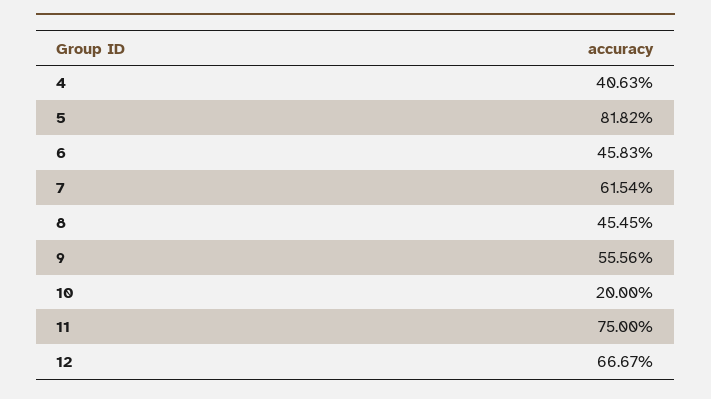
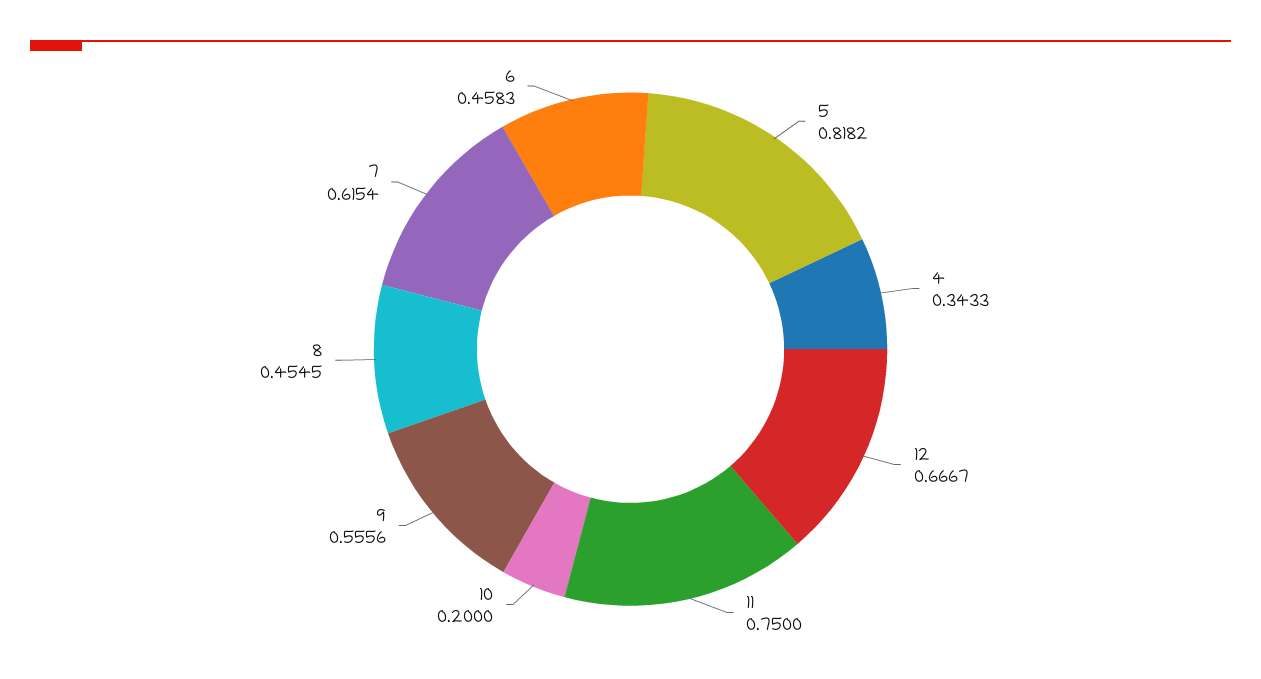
4: 0.4063 -> 0.3433

